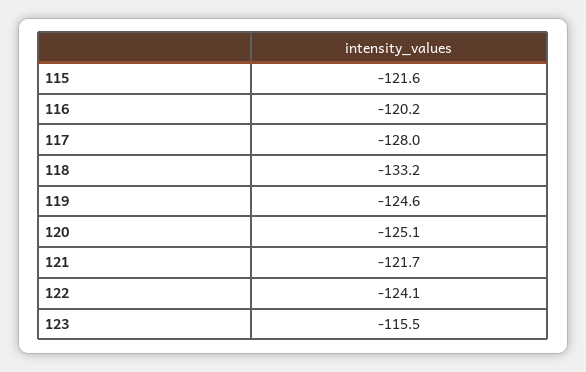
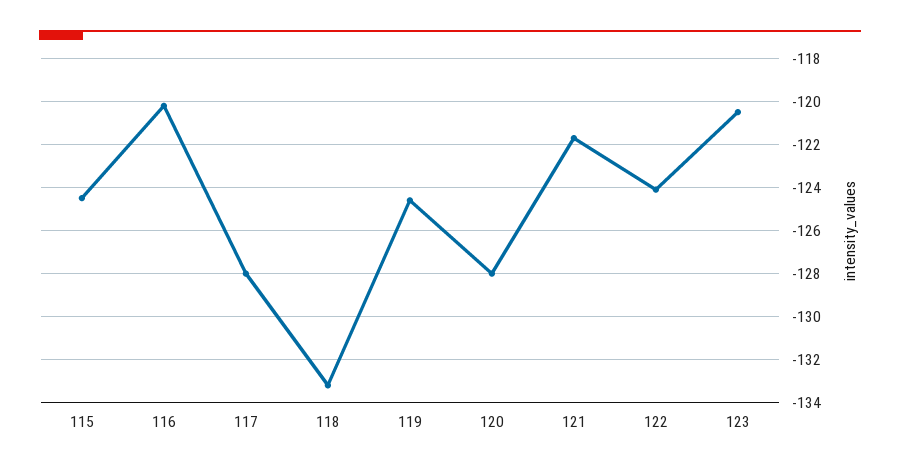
115: -121.6 -> -124.5
120: -125.1 -> -128
123: -115.5 -> -120.5

